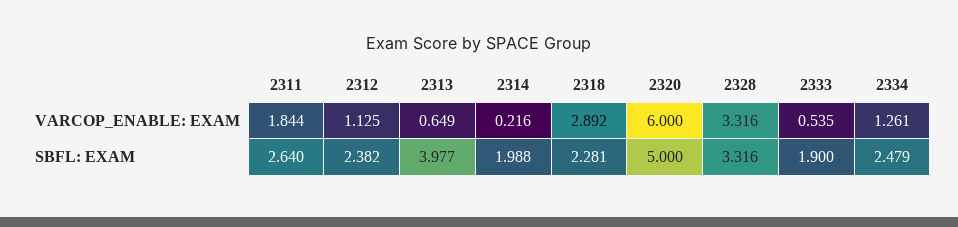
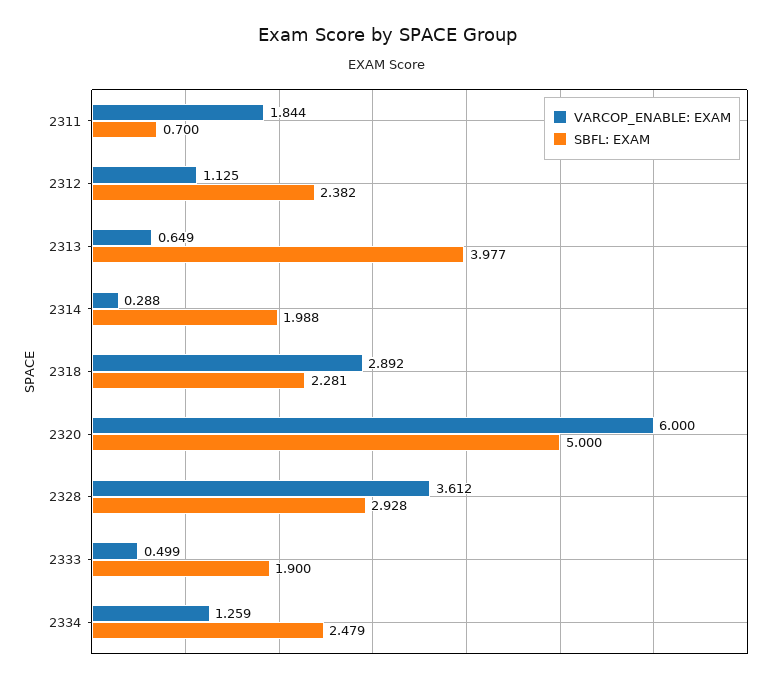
VARCOP_ENABLE: EXAM, 2314: 0.216 -> 0.288
VARCOP_ENABLE: EXAM, 2328: 3.316 -> 3.612
VARCOP_ENABLE: EXAM, 2333: 0.535 -> 0.499
VARCOP_ENABLE: EXAM, 2334: 1.261 -> 1.259
SBFL: EXAM, 2311: 2.64 -> 0.7
SBFL: EXAM, 2328: 3.316 -> 2.928

